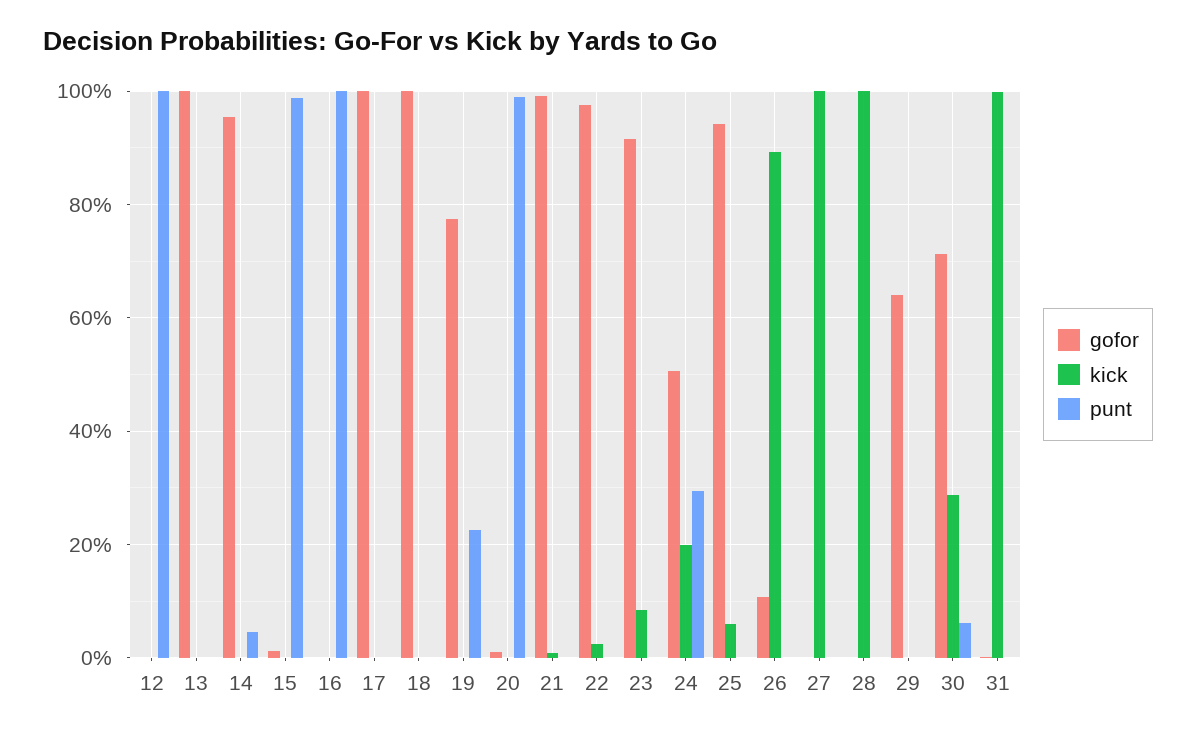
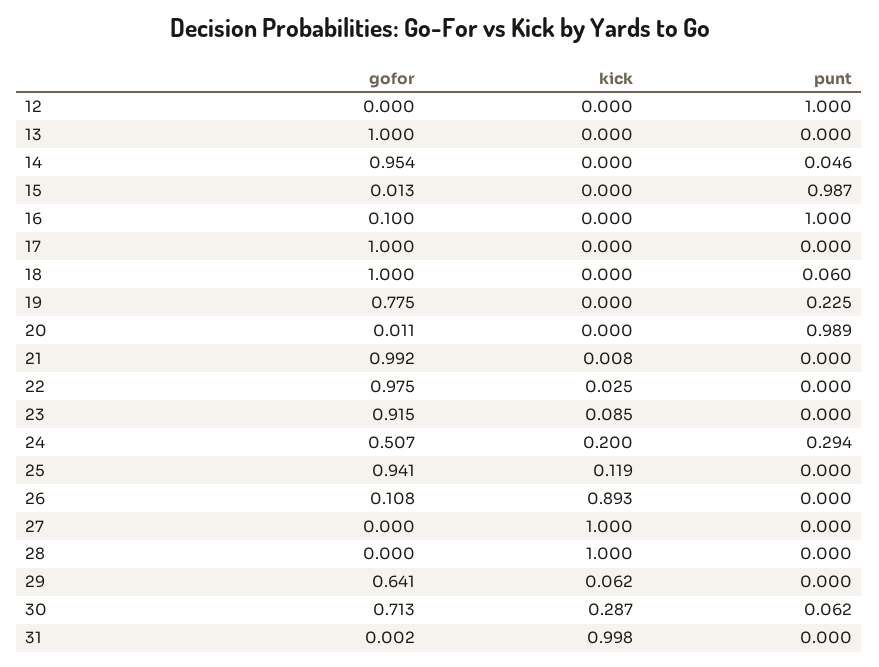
gofor, 16: 0 -> 0.1
punt, 18: 0 -> 0.06
kick, 25: 0.06 -> 0.119
kick, 29: 0 -> 0.062

